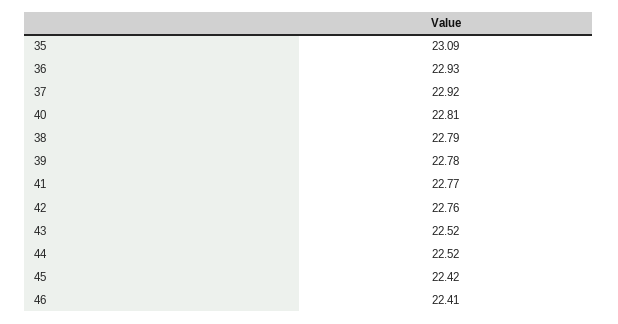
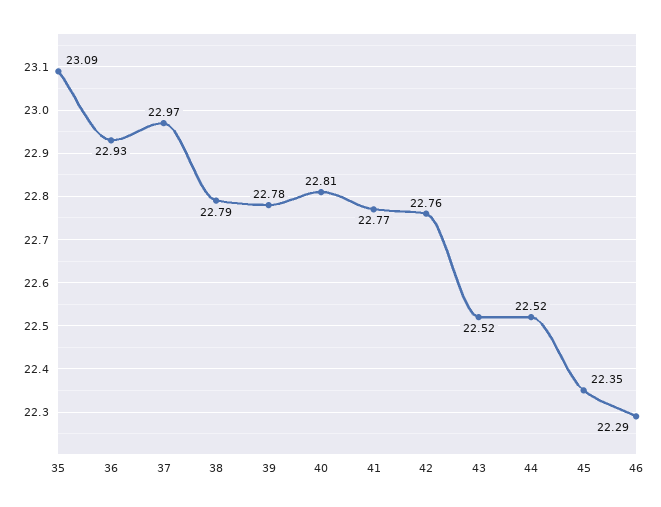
37: 22.92 -> 22.97
45: 22.42 -> 22.35
46: 22.41 -> 22.29

